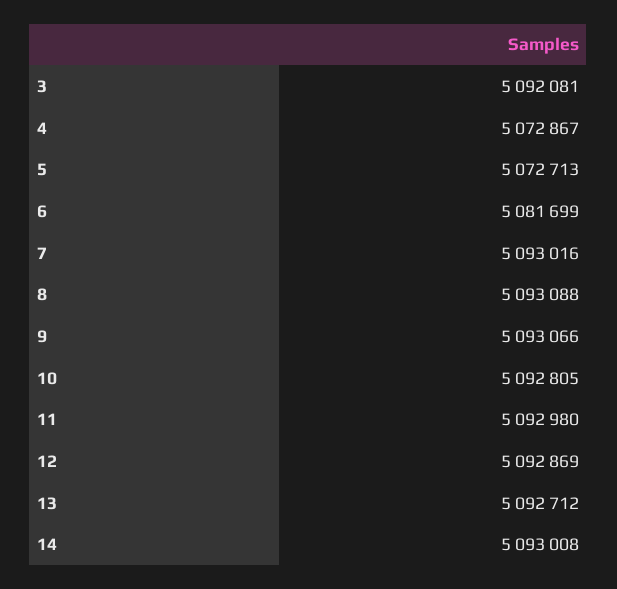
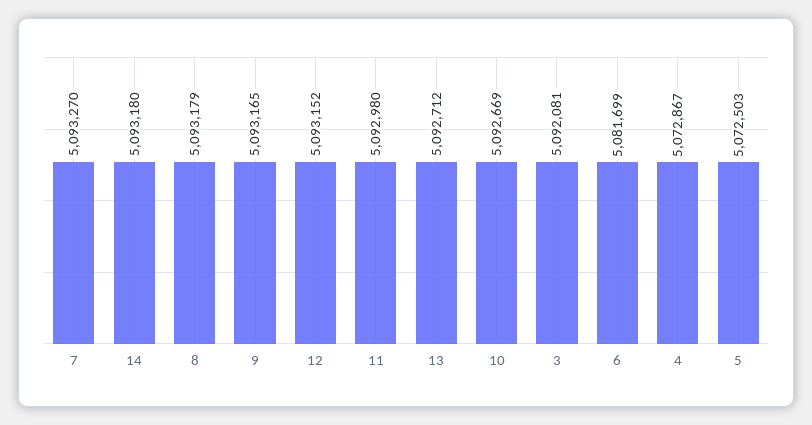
5: 5072713 -> 5072503
7: 5093016 -> 5093270
8: 5093088 -> 5093179
9: 5093066 -> 5093165
10: 5092805 -> 5092669
12: 5092869 -> 5093152
14: 5093008 -> 5093180

